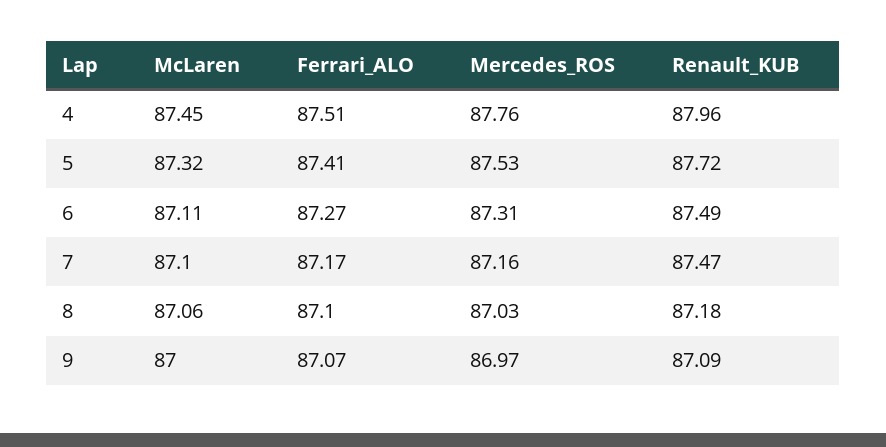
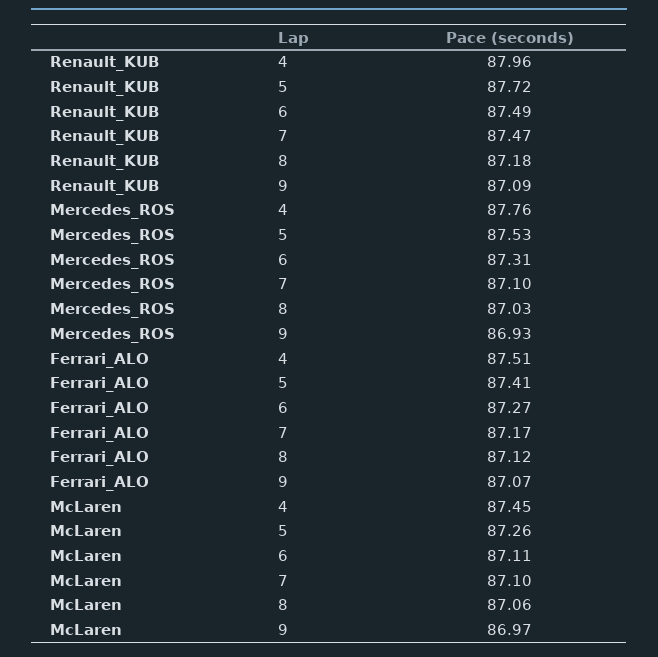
McLaren, 5: 87.32 -> 87.26
Mercedes_ROS, 7: 87.16 -> 87.1
Ferrari_ALO, 8: 87.1 -> 87.12
McLaren, 9: 87 -> 86.97
Mercedes_ROS, 9: 86.97 -> 86.93

